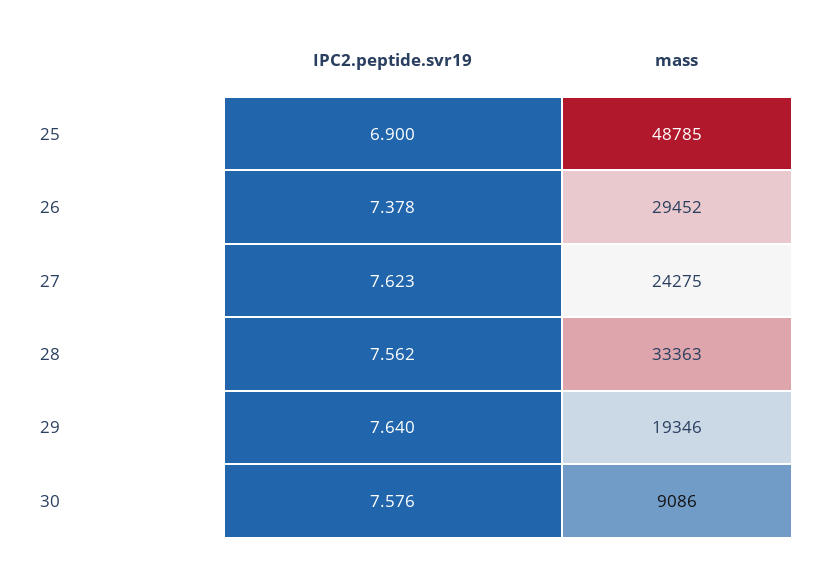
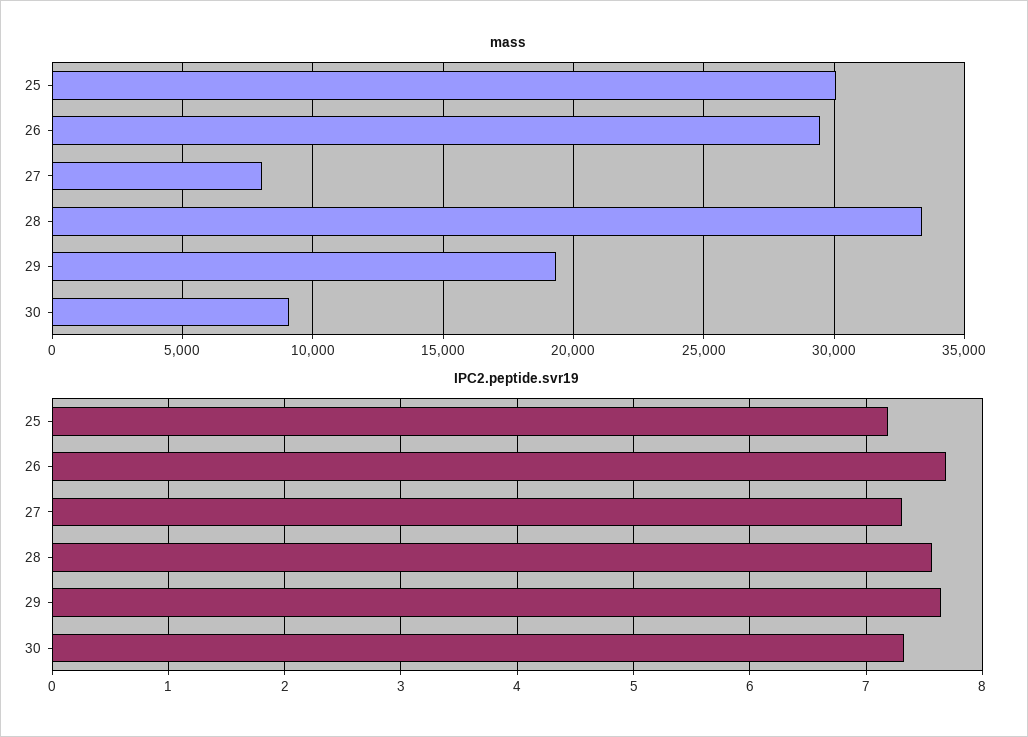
IPC2.peptide.svr19, 25: 6.9 -> 7.2
mass, 25: 48785 -> 30000
IPC2.peptide.svr19, 26: 7.378 -> 7.7
IPC2.peptide.svr19, 27: 7.623 -> 7.3
mass, 27: 24275 -> 8000
IPC2.peptide.svr19, 30: 7.576 -> 7.3

